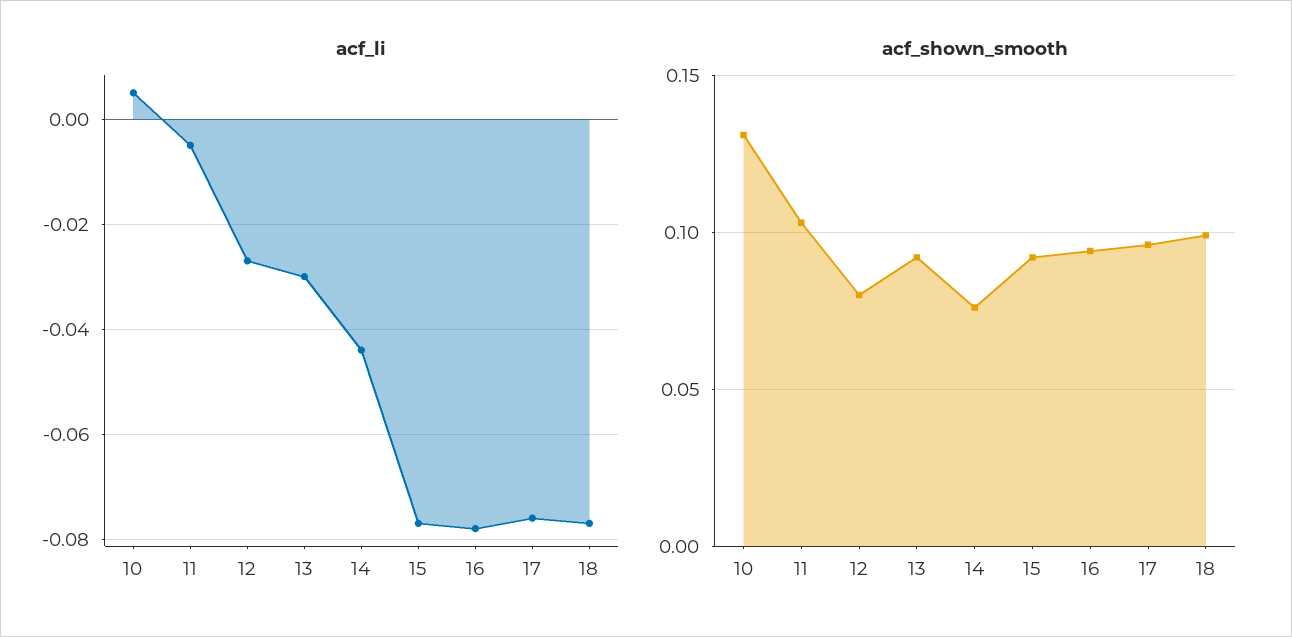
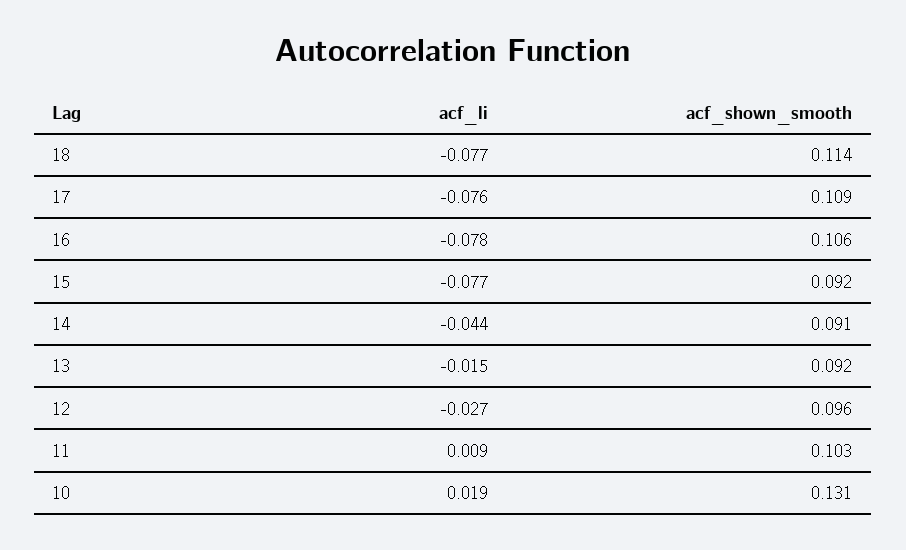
acf_li, 10: 0.005 -> 0.019
acf_li, 11: -0.005 -> 0.009
acf_li, 13: -0.03 -> -0.015
acf_shown_smooth, 12: 0.08 -> 0.096
acf_shown_smooth, 14: 0.075 -> 0.091
acf_shown_smooth, 16: 0.095 -> 0.106
acf_shown_smooth, 17: 0.095 -> 0.109
acf_shown_smooth, 18: 0.1 -> 0.114

